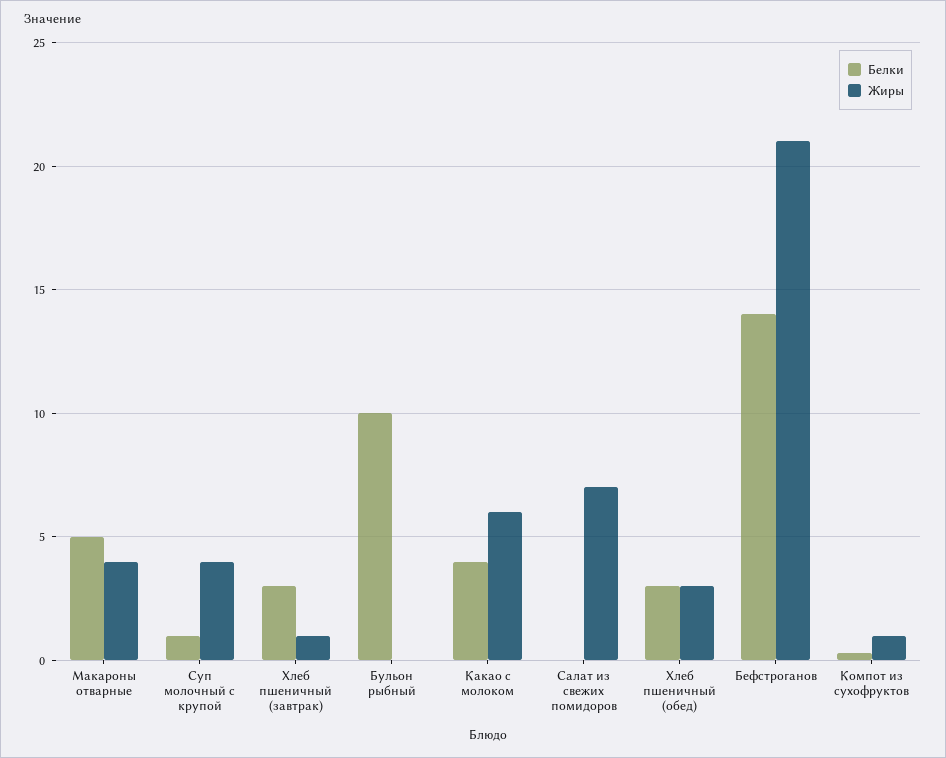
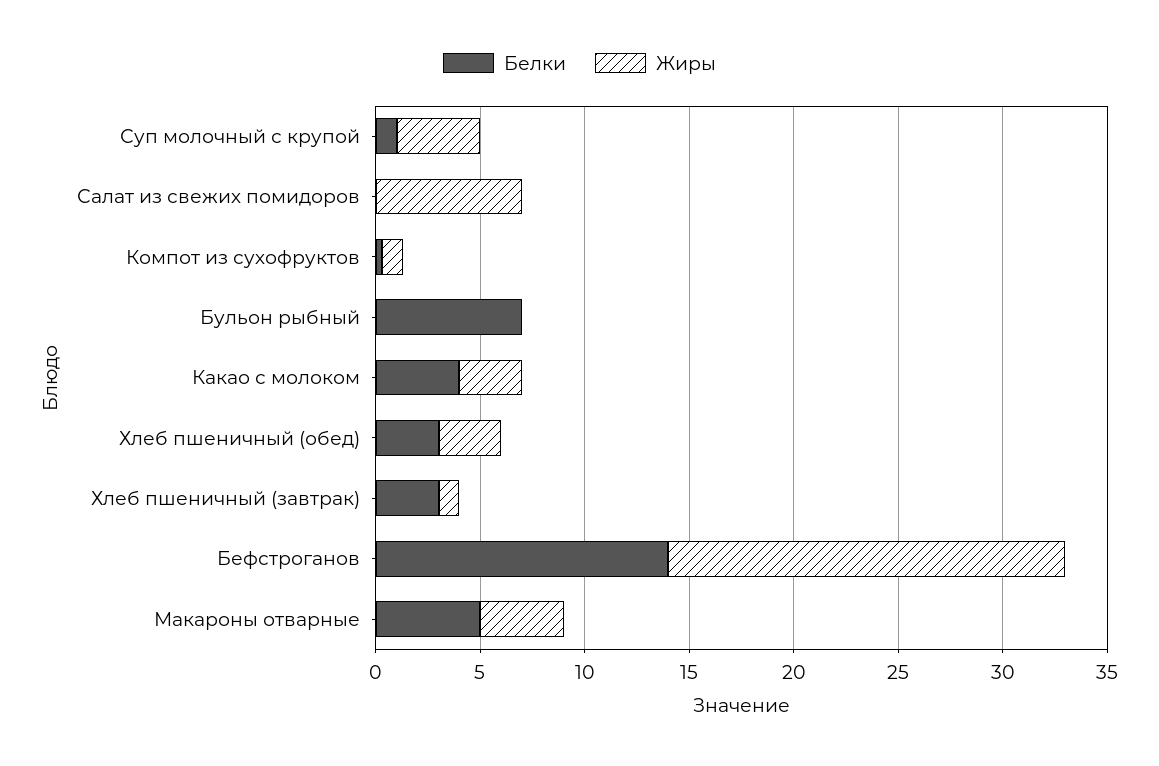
Белки, Бульон рыбный: 10 -> 7
Жиры, Какао с молоком: 6 -> 3
Жиры, Бефстроганов: 21 -> 19

